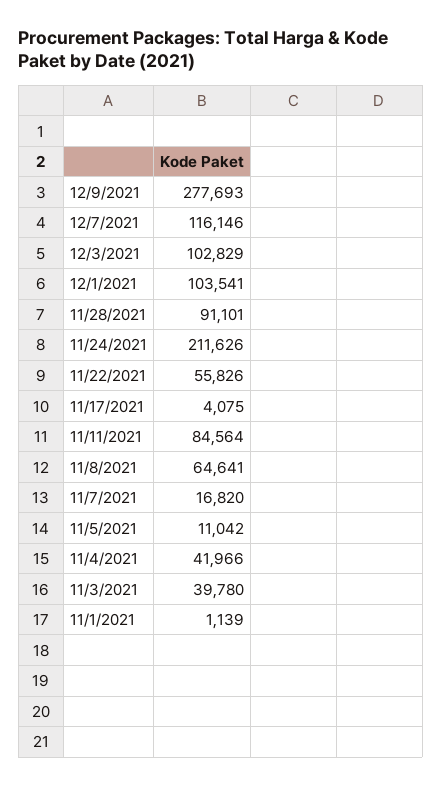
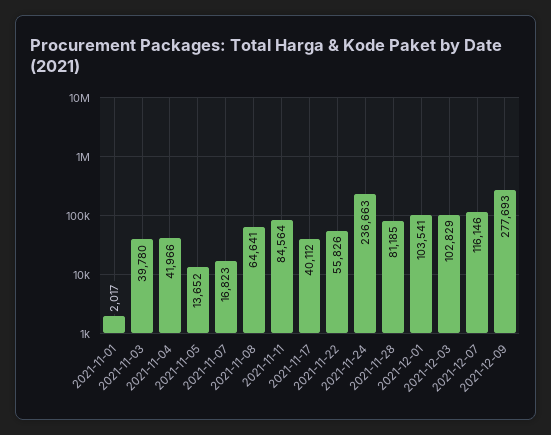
11/28/2021: 91101 -> 81185
11/24/2021: 211626 -> 236663
11/17/2021: 4075 -> 40112
11/7/2021: 16820 -> 16823
11/5/2021: 11042 -> 13652
11/1/2021: 1139 -> 2017

